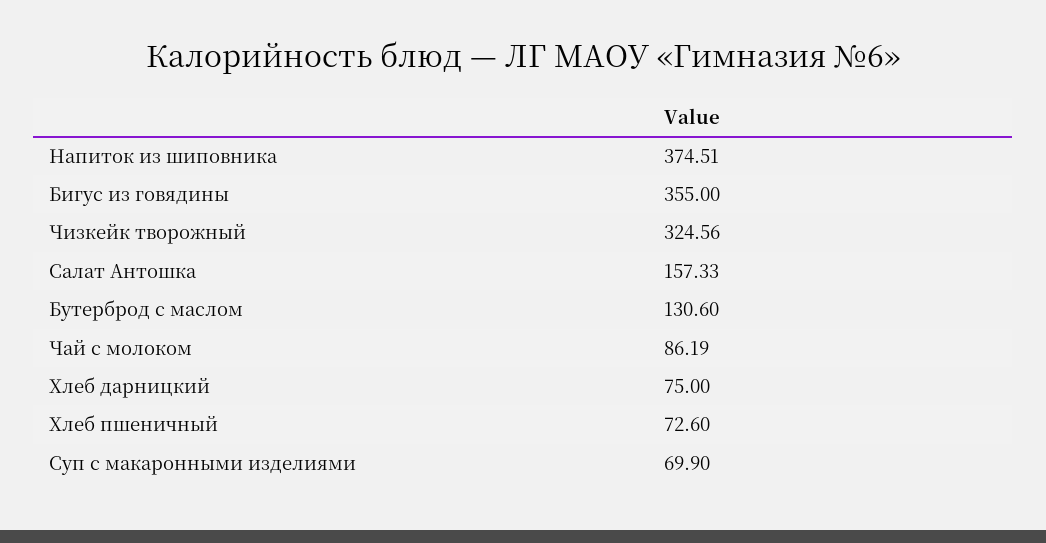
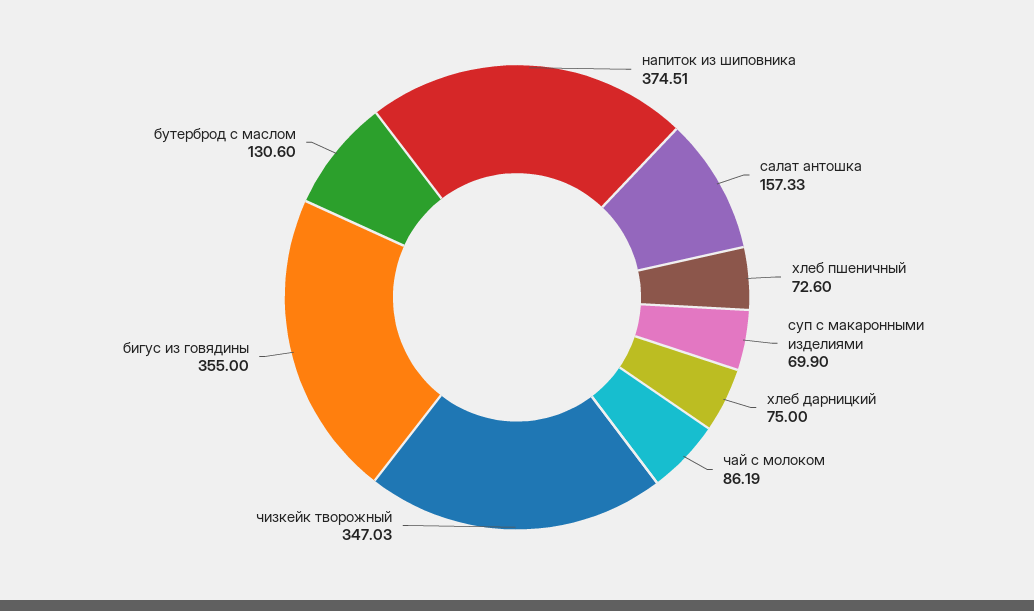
Чизкейк творожный: 324.56 -> 347.03

